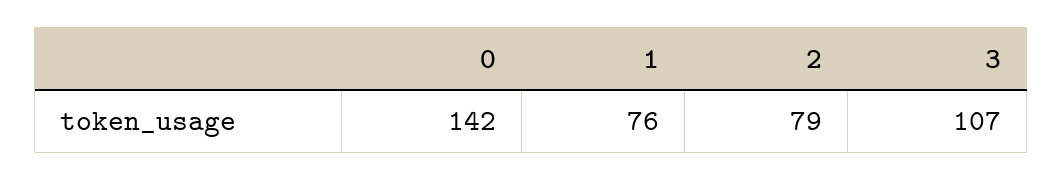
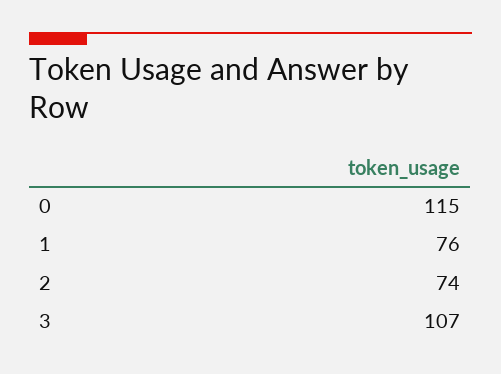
0: 142 -> 115
2: 79 -> 74

